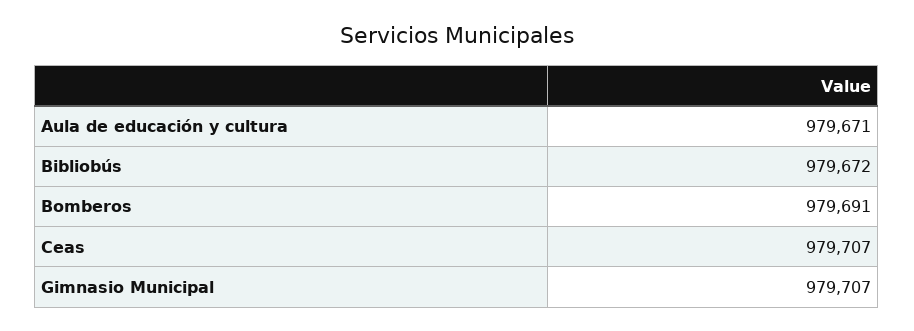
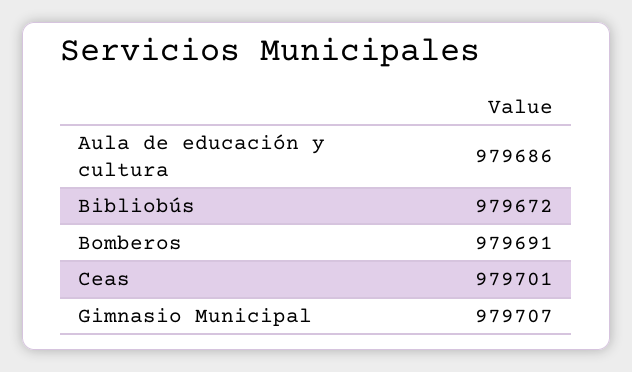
Aula de educación y cultura: 979671 -> 979686
Ceas: 979707 -> 979701

